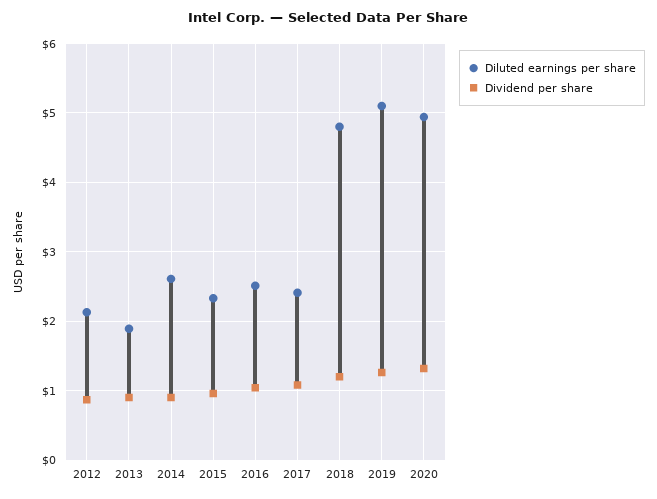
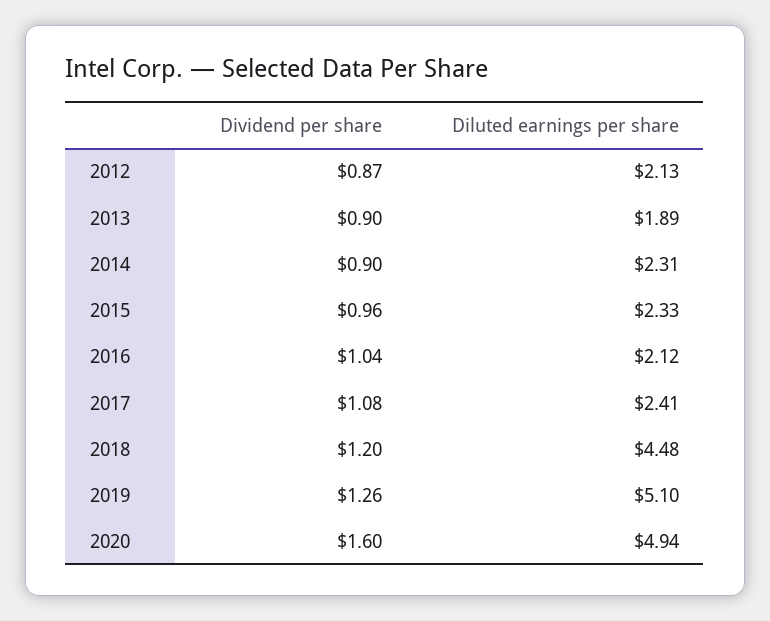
Diluted earnings per share, 2014: 2.6 -> 2.31
Diluted earnings per share, 2016: 2.5 -> 2.12
Diluted earnings per share, 2018: 4.8 -> 4.48
Dividend per share, 2020: 1.3 -> 1.6

